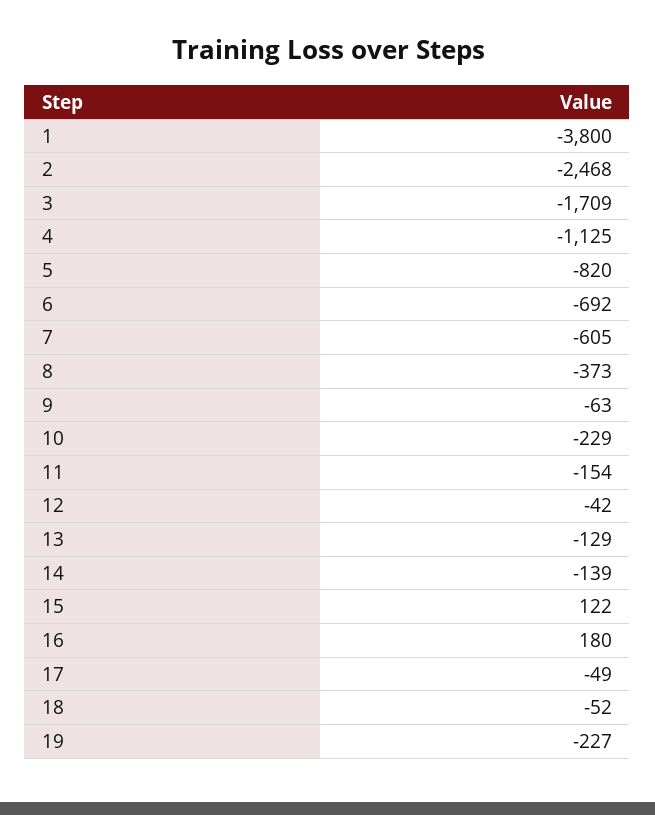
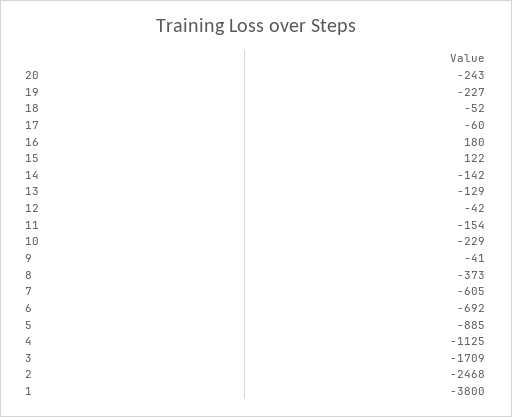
5: -820 -> -885
9: -63 -> -41
14: -139 -> -142
17: -49 -> -60
20: none -> -243

